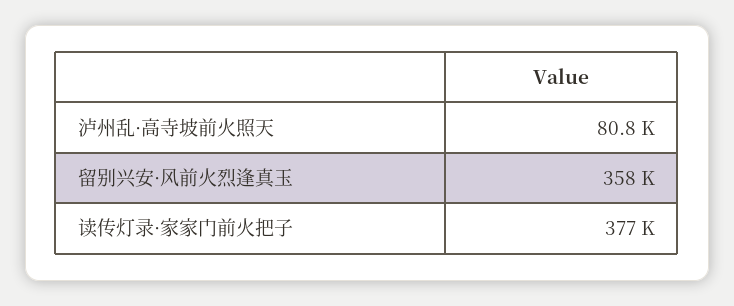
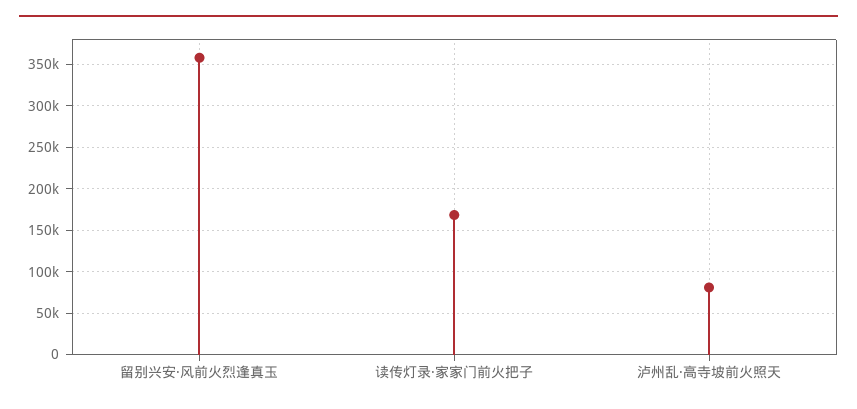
读传灯录·家家门前火把子: 377000 -> 170000

